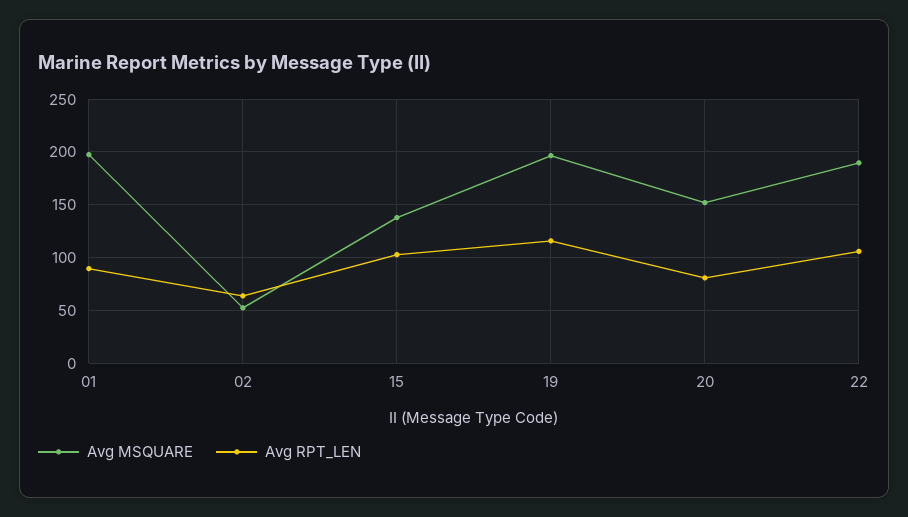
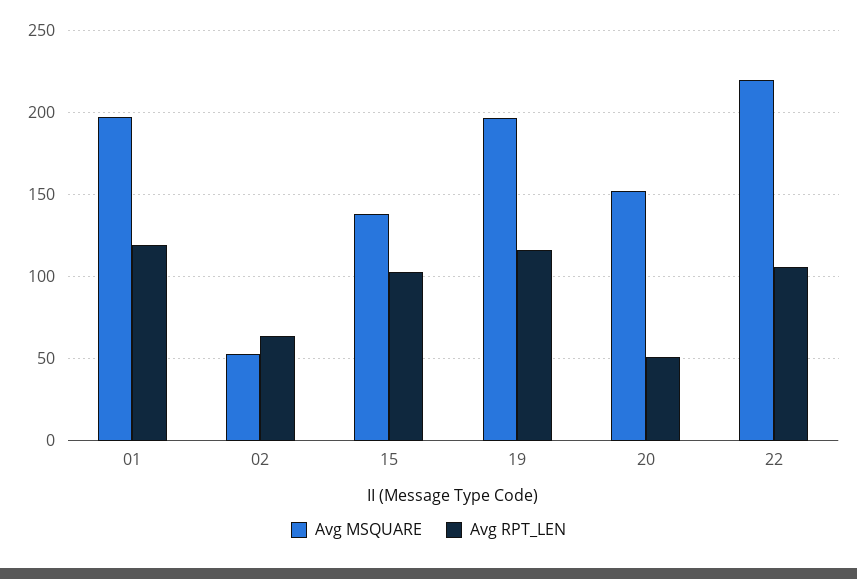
Avg RPT_LEN, 01: 90 -> 120
Avg RPT_LEN, 20: 80 -> 50
Avg MSQUARE, 22: 190 -> 220

